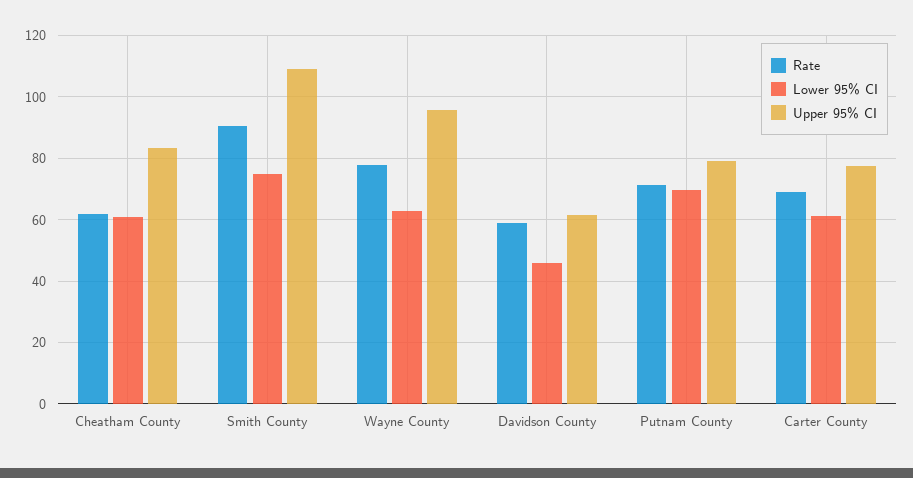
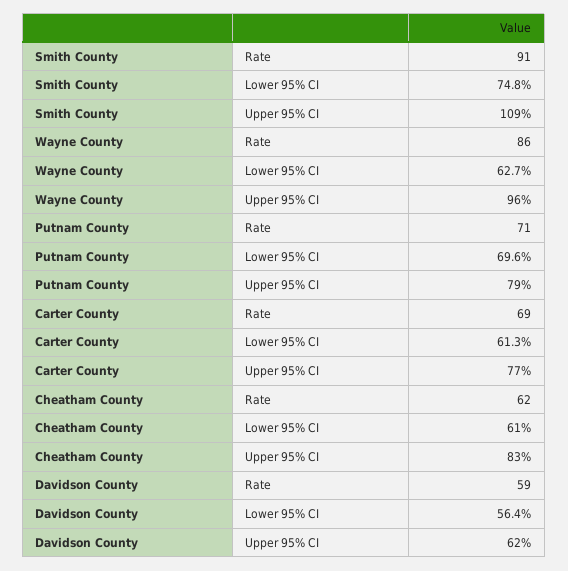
Rate, Wayne County: 78 -> 86
Lower 95% CI, Davidson County: 46 -> 56.4

